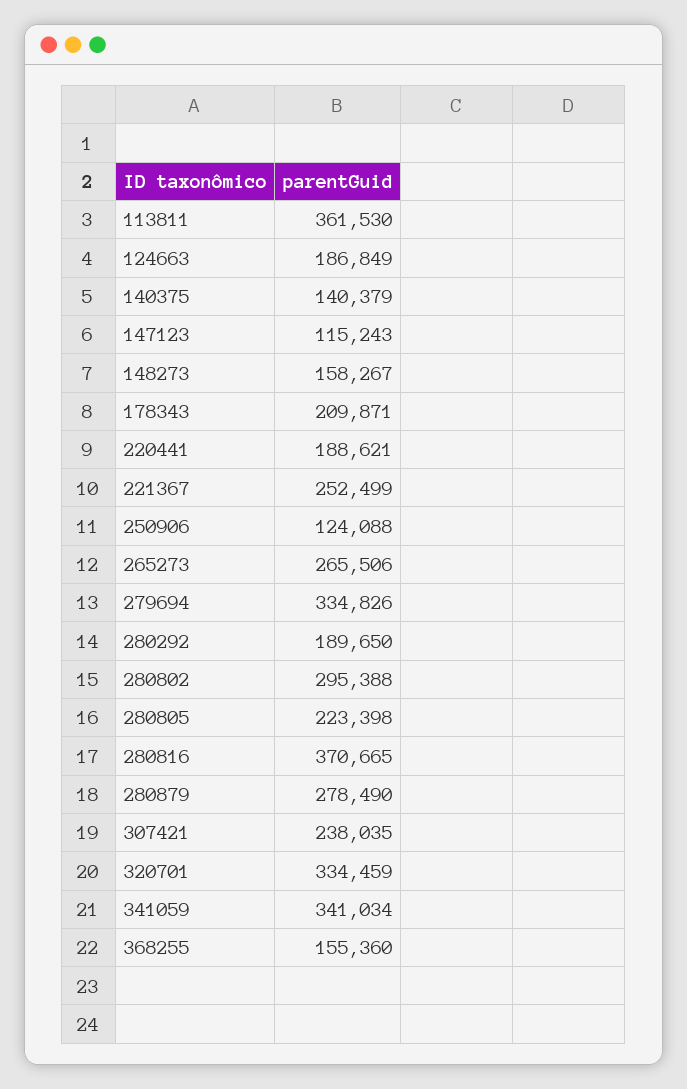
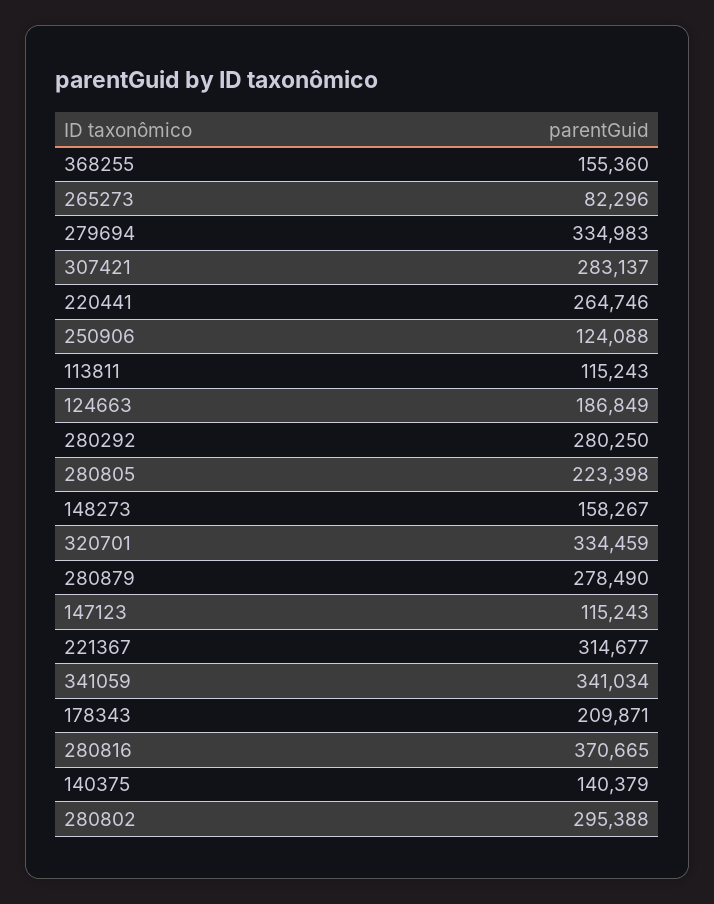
113811: 361530 -> 115243
220441: 188621 -> 264746
221367: 252499 -> 314677
265273: 265506 -> 82296
279694: 334826 -> 334983
280292: 189650 -> 280250
307421: 238035 -> 283137

